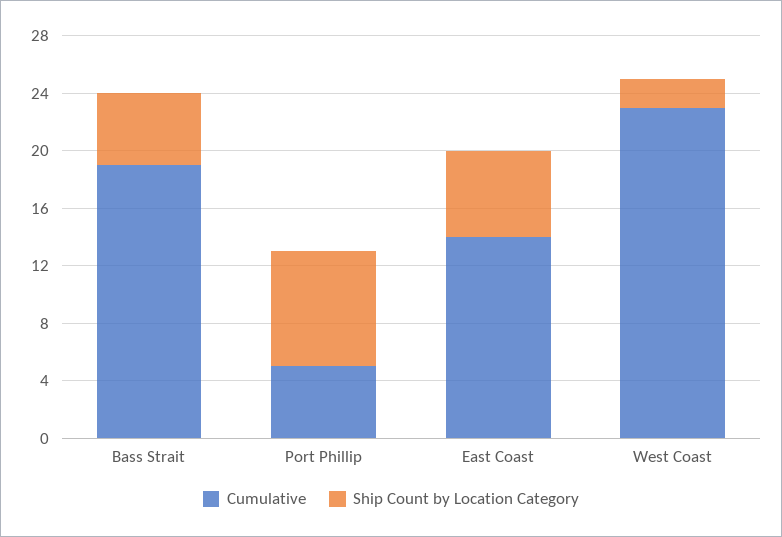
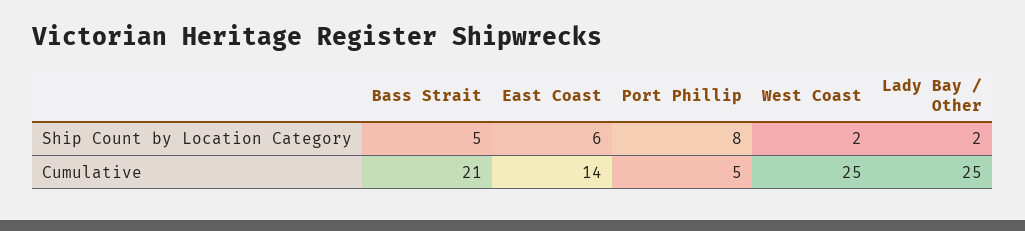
Cumulative, Bass Strait: 19 -> 21
Cumulative, West Coast: 23 -> 25
Ship Count by Location Category, Lady Bay / Other: none -> 2
Cumulative, Lady Bay / Other: none -> 25

